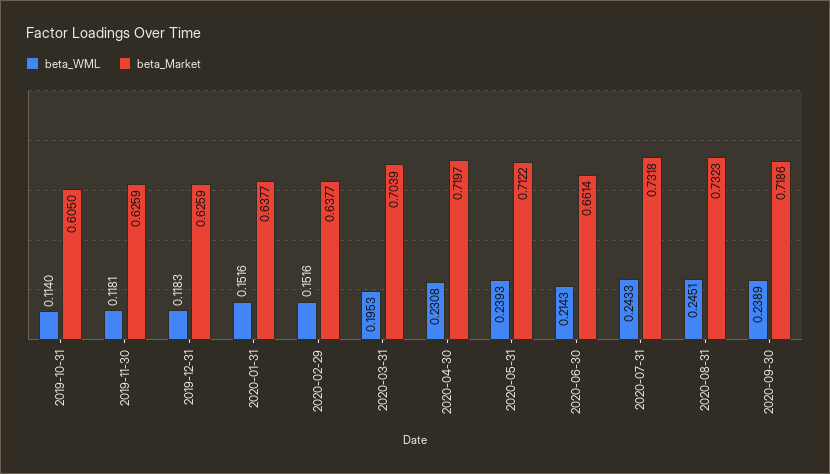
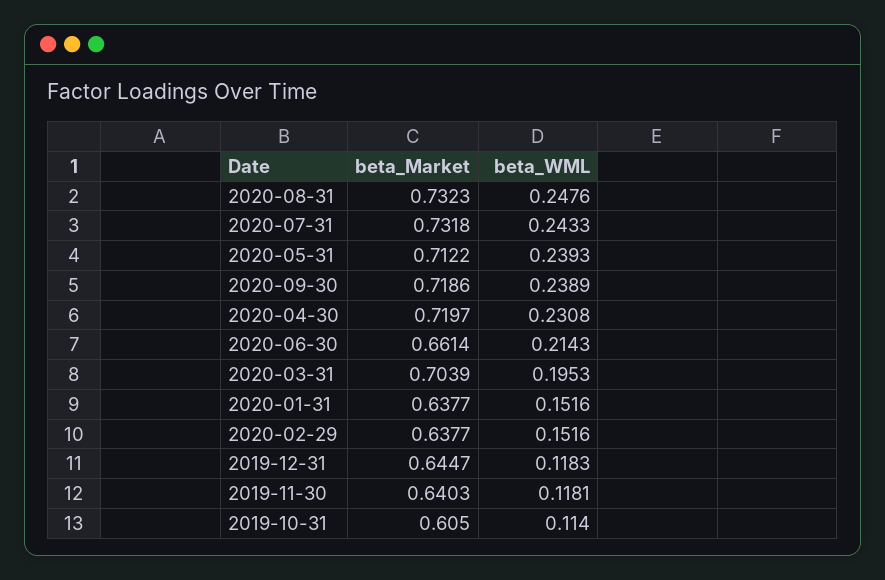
beta_Market, 2019-11-30: 0.6259 -> 0.6403
beta_Market, 2019-12-31: 0.6259 -> 0.6447
beta_WML, 2020-08-31: 0.2451 -> 0.2476

